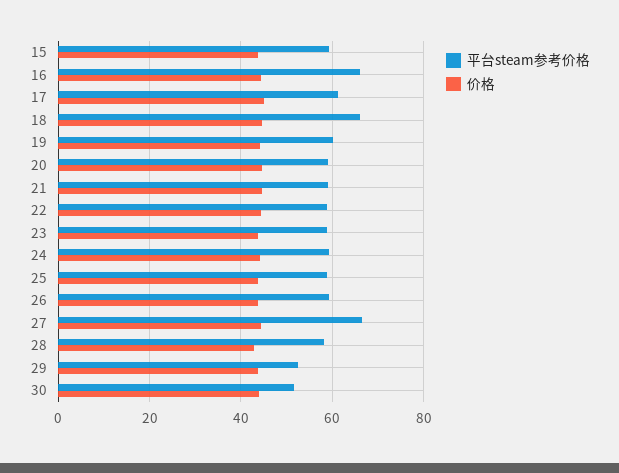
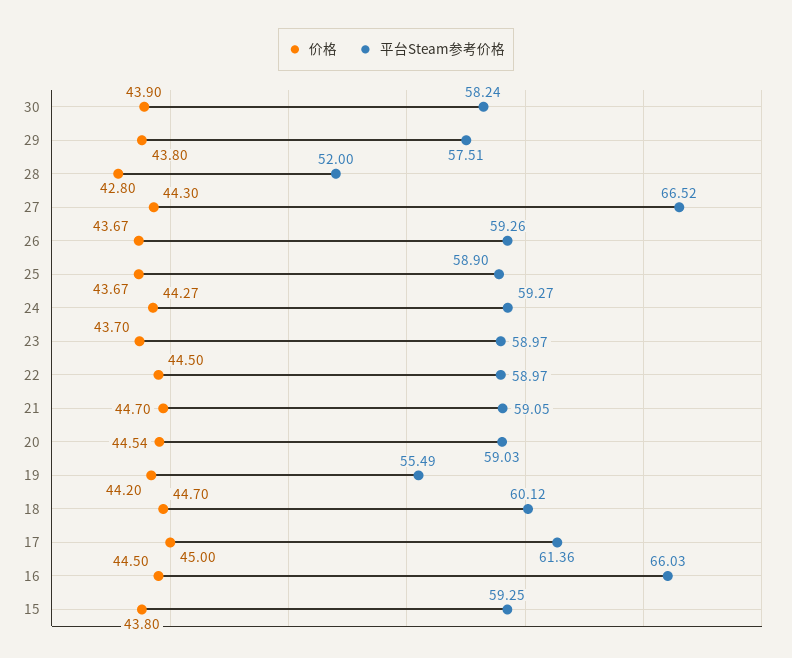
平台steam参考价格, 18: 66 -> 60.12
平台steam参考价格, 19: 60 -> 55.49
平台steam参考价格, 28: 58 -> 52
平台steam参考价格, 29: 52 -> 57.51
平台steam参考价格, 30: 52 -> 58.24

